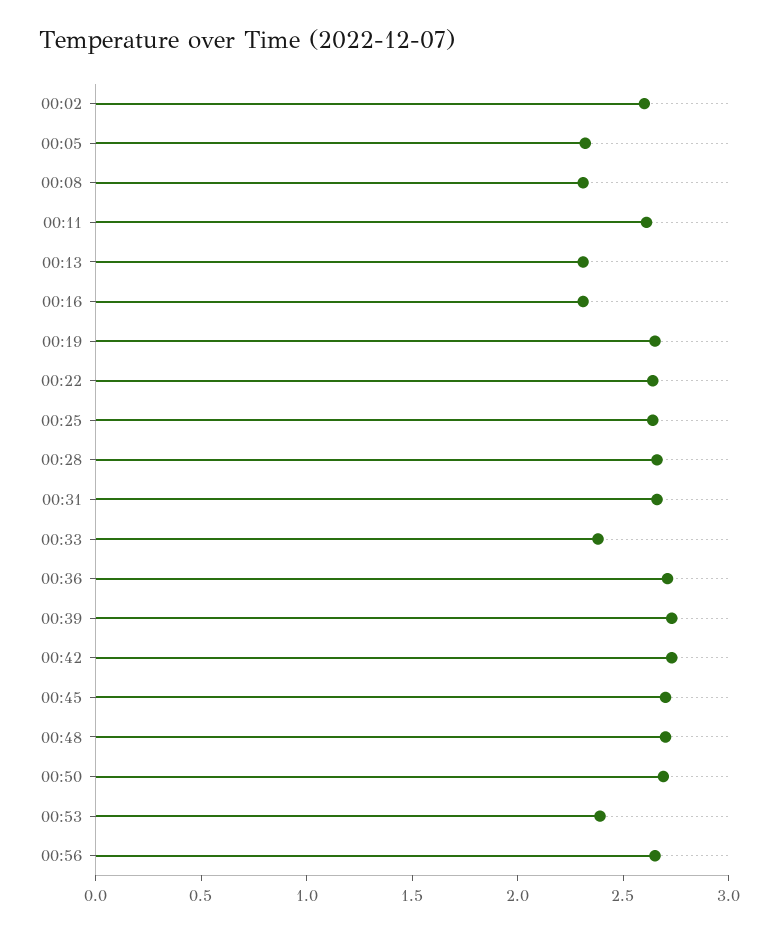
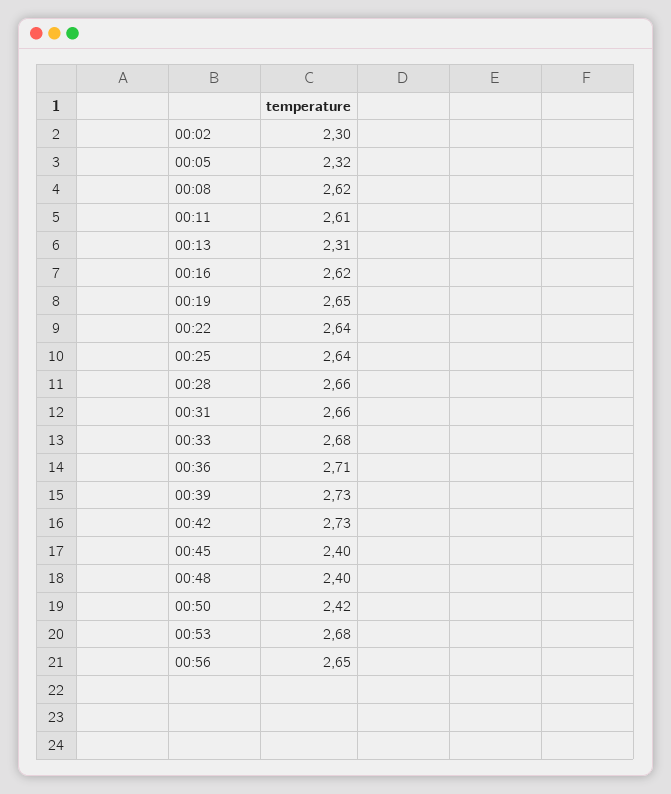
00:02: 2.6 -> 2.3
00:08: 2.3 -> 2.62
00:16: 2.3 -> 2.62
00:33: 2.4 -> 2.68
00:45: 2.7 -> 2.4
00:48: 2.7 -> 2.4
00:50: 2.7 -> 2.42
00:53: 2.4 -> 2.68

